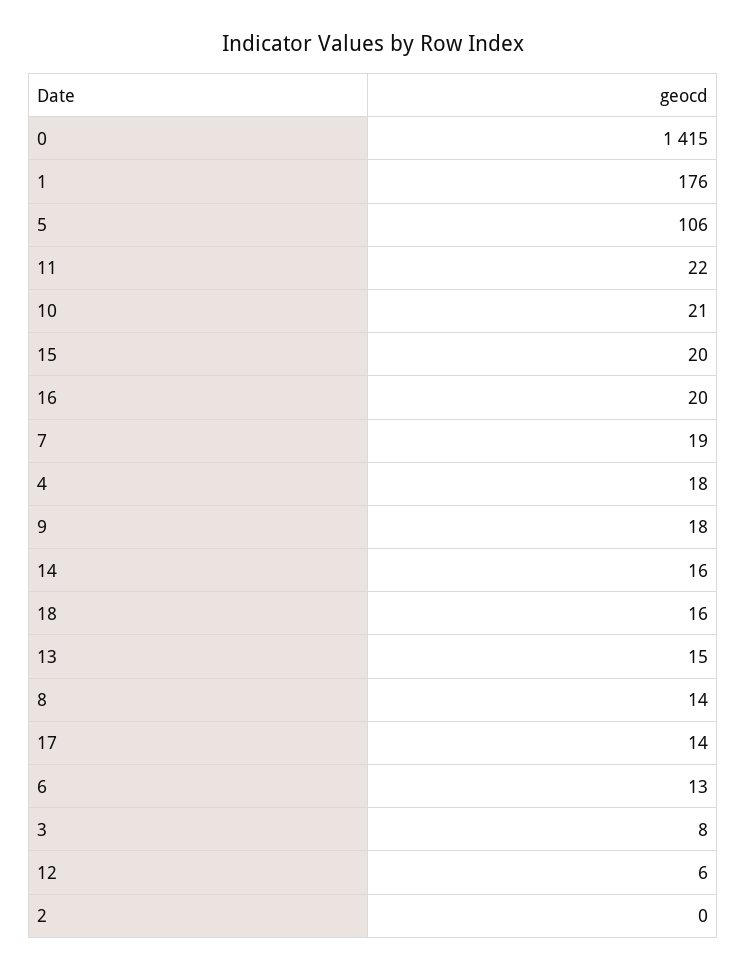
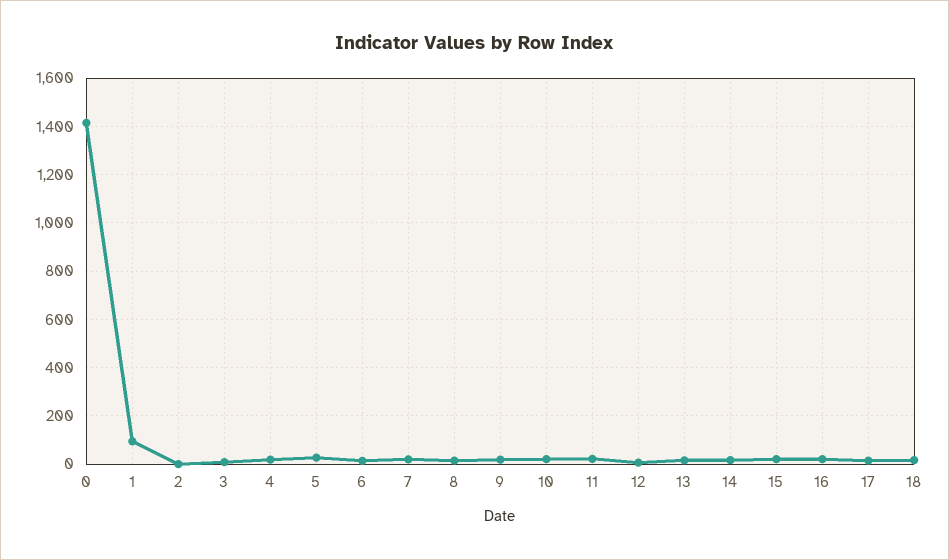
1: 176 -> 100
5: 106 -> 25

